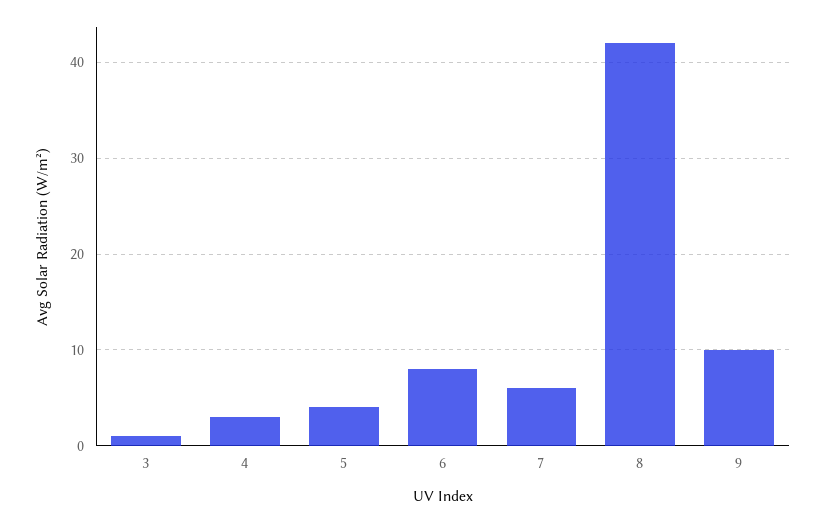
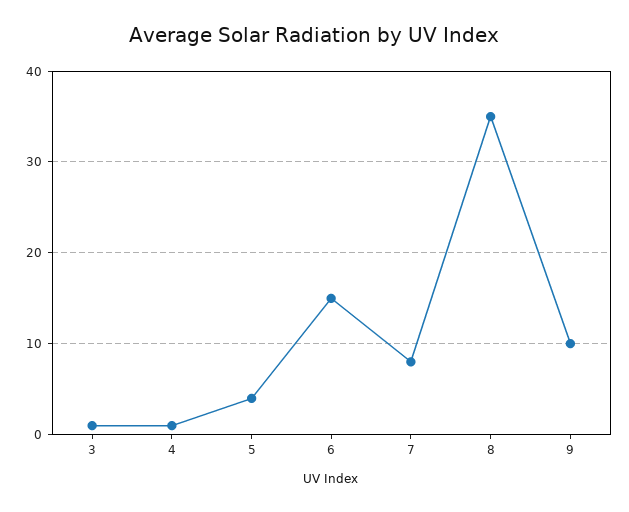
4: 3 -> 1
6: 8 -> 15
7: 6 -> 8
8: 42 -> 35

